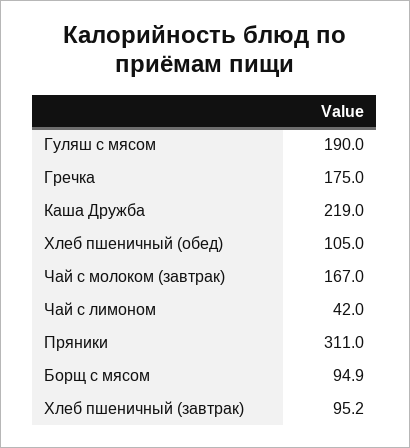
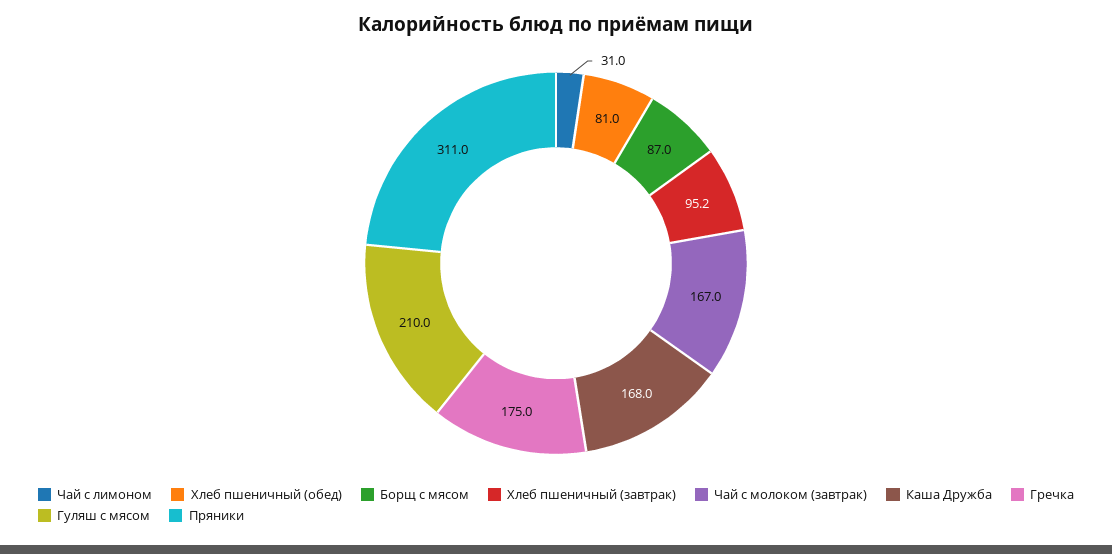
Гуляш с мясом: 190 -> 210
Каша Дружба: 219 -> 168
Хлеб пшеничный (обед): 105 -> 81
Чай с лимоном: 42 -> 31
Борщ с мясом: 94.9 -> 87

